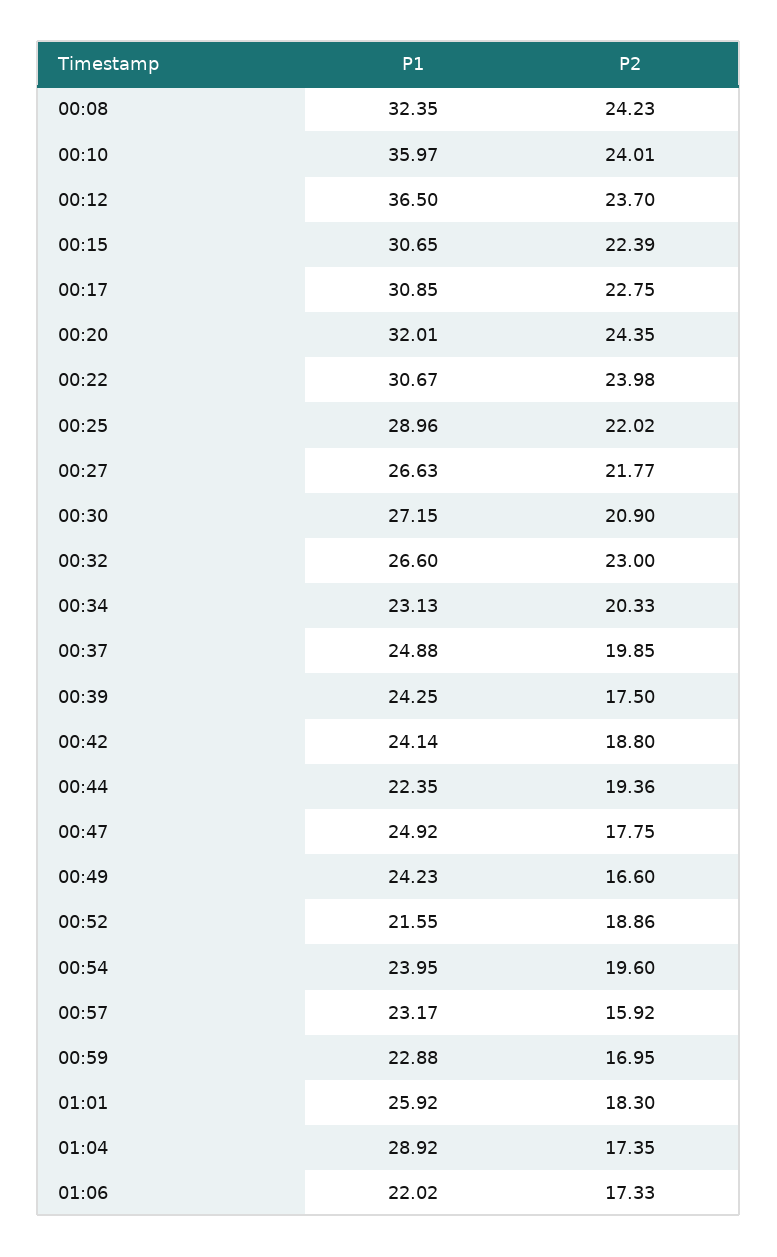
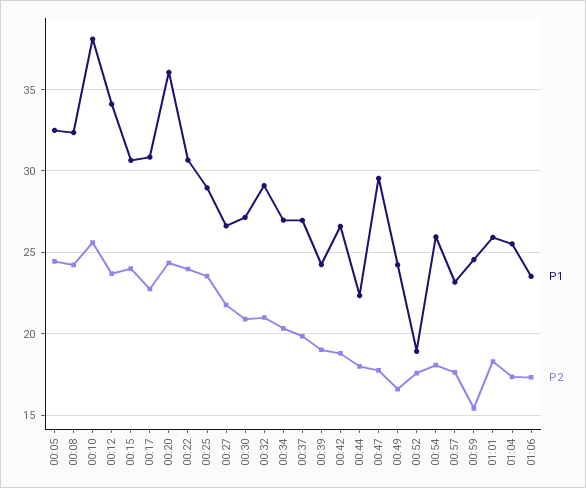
P1, 00:10: 35.97 -> 38
P2, 00:10: 24.01 -> 25.5
P1, 00:12: 36.5 -> 34
P2, 00:15: 22.39 -> 24
P1, 00:20: 32.01 -> 36
P2, 00:25: 22.02 -> 23.5
P1, 00:32: 26.6 -> 29
P2, 00:32: 23 -> 21
P1, 00:34: 23.13 -> 27
P1, 00:37: 24.88 -> 27
P2, 00:39: 17.5 -> 19
P1, 00:42: 24.14 -> 26.5
P2, 00:44: 19.36 -> 18
P1, 00:47: 24.92 -> 29.5
P1, 00:52: 21.55 -> 19
P2, 00:52: 18.86 -> 17.5
P1, 00:54: 23.95 -> 26
P2, 00:54: 19.6 -> 18
P2, 00:57: 15.92 -> 17.5
P1, 00:59: 22.88 -> 24.5
P2, 00:59: 16.95 -> 15.5
P1, 01:04: 28.92 -> 25.5
P1, 01:06: 22.02 -> 23.5
P1, 00:05: none -> 32.5
P2, 00:05: none -> 24.5

